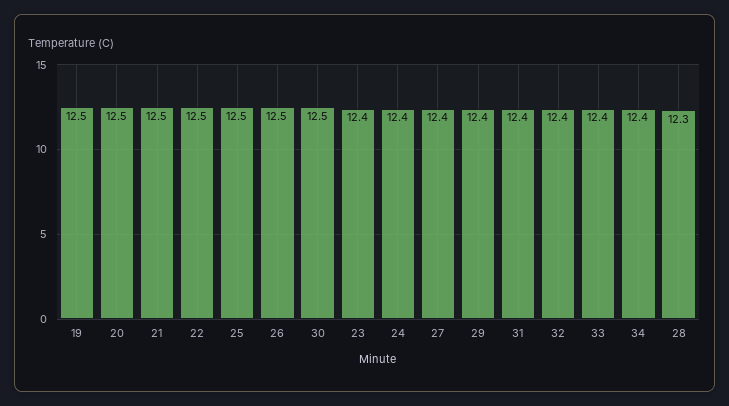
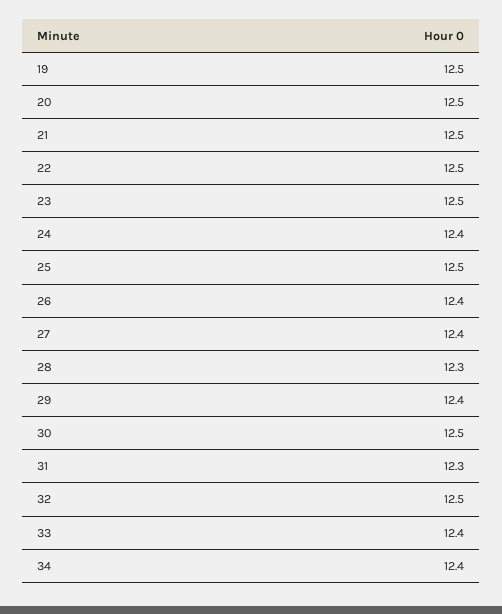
26: 12.5 -> 12.4
23: 12.4 -> 12.5
31: 12.4 -> 12.3
32: 12.4 -> 12.5

